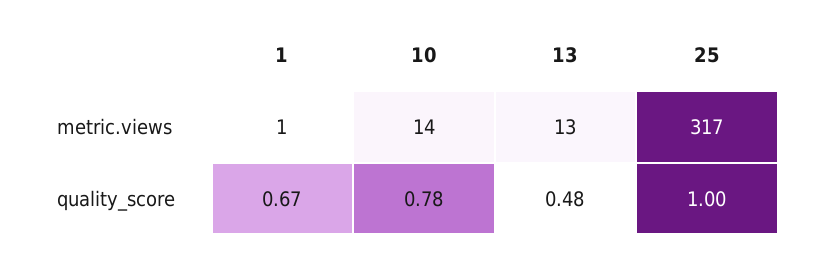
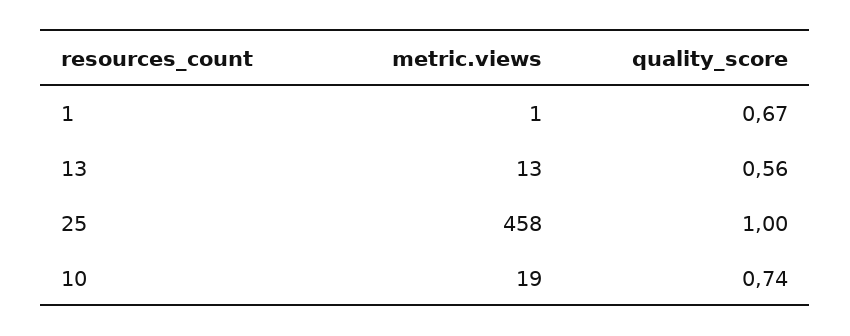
10, metric.views: 14 -> 19
25, metric.views: 317 -> 458
10, quality_score: 0.78 -> 0.74
13, quality_score: 0.48 -> 0.56

